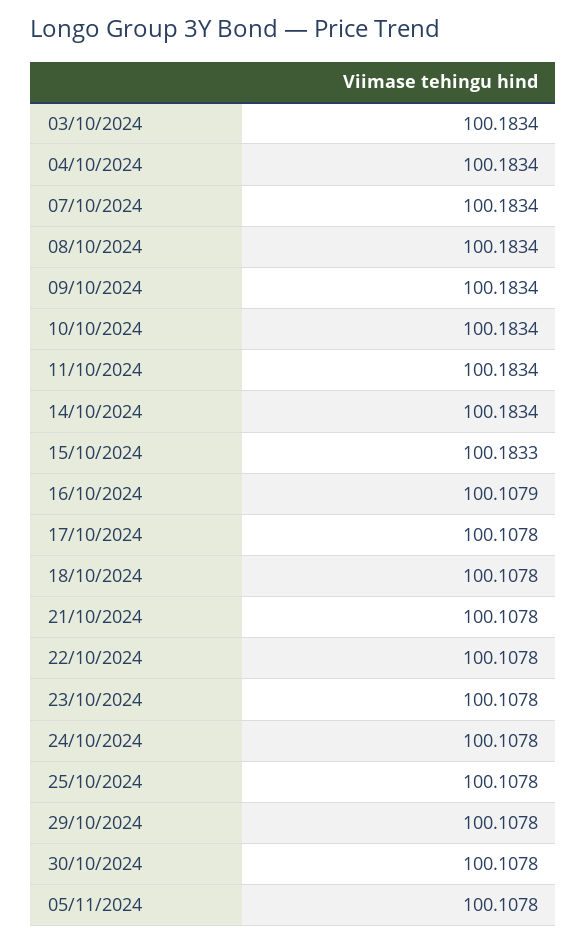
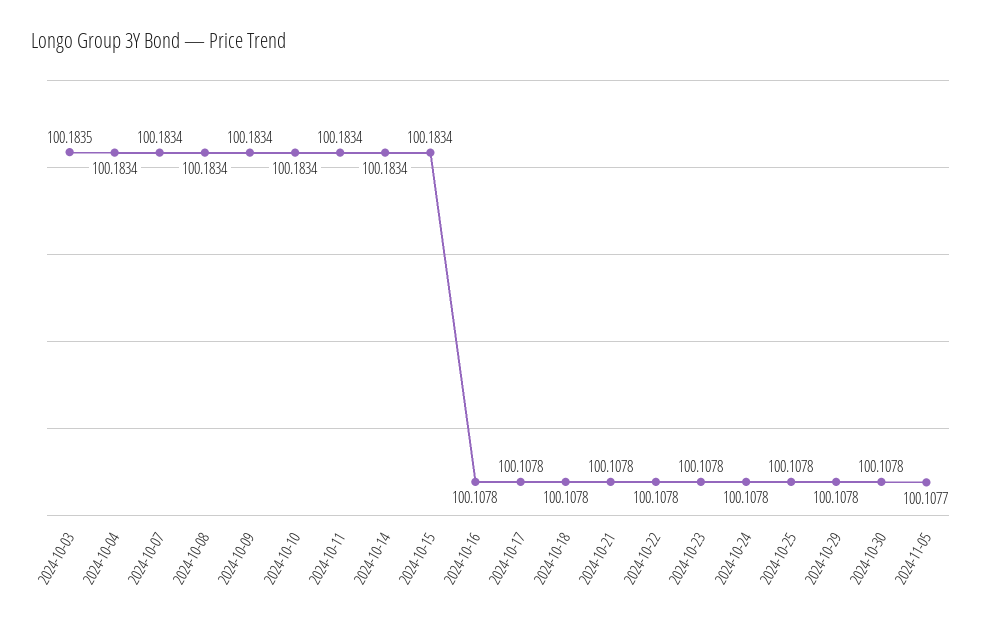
03/10/2024: 100.1834 -> 100.1835
15/10/2024: 100.1833 -> 100.1834
16/10/2024: 100.1079 -> 100.1078
05/11/2024: 100.1078 -> 100.1077

